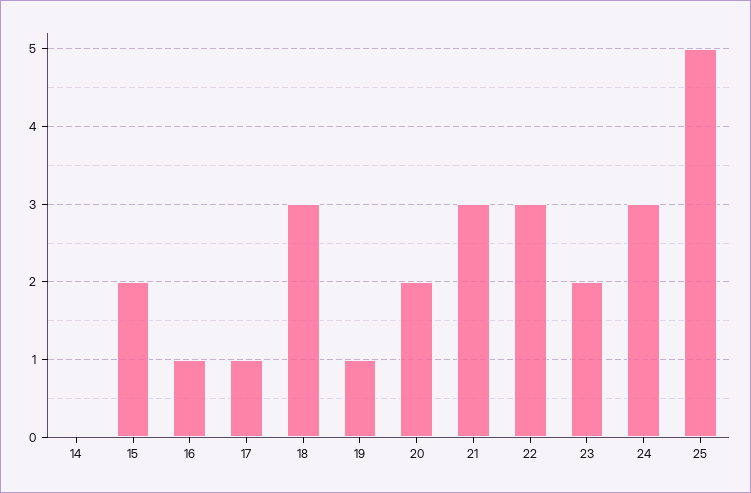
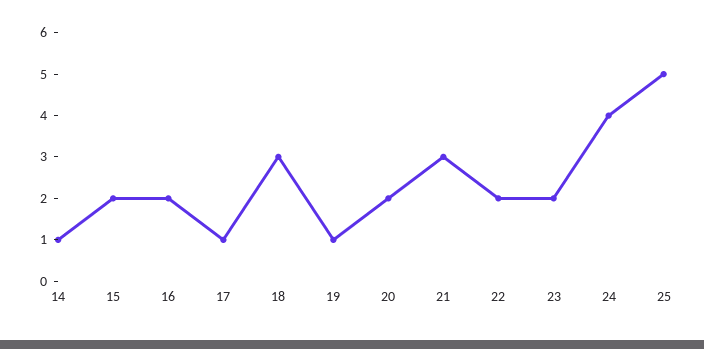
14: 0 -> 1
16: 1 -> 2
22: 3 -> 2
24: 3 -> 4

